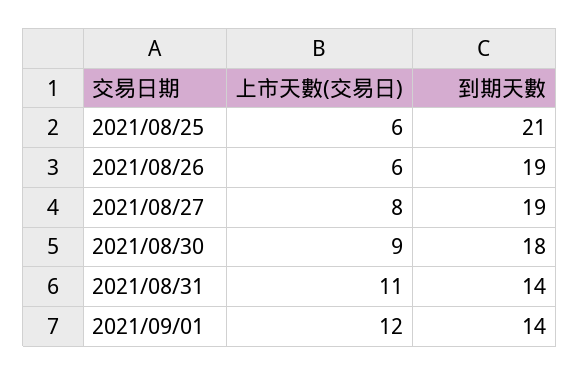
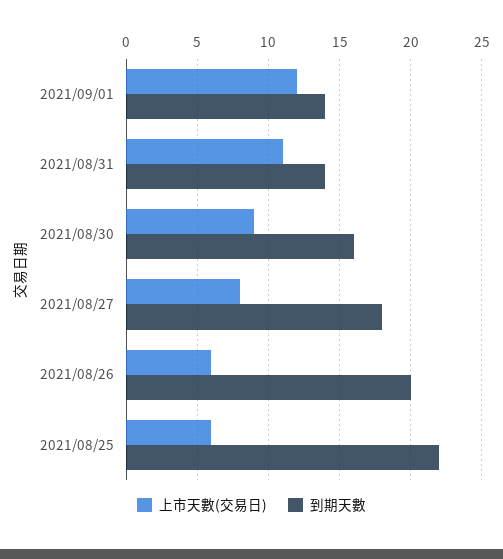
到期天數, 2021/08/25: 21 -> 22
到期天數, 2021/08/26: 19 -> 20
到期天數, 2021/08/27: 19 -> 18
到期天數, 2021/08/30: 18 -> 16

